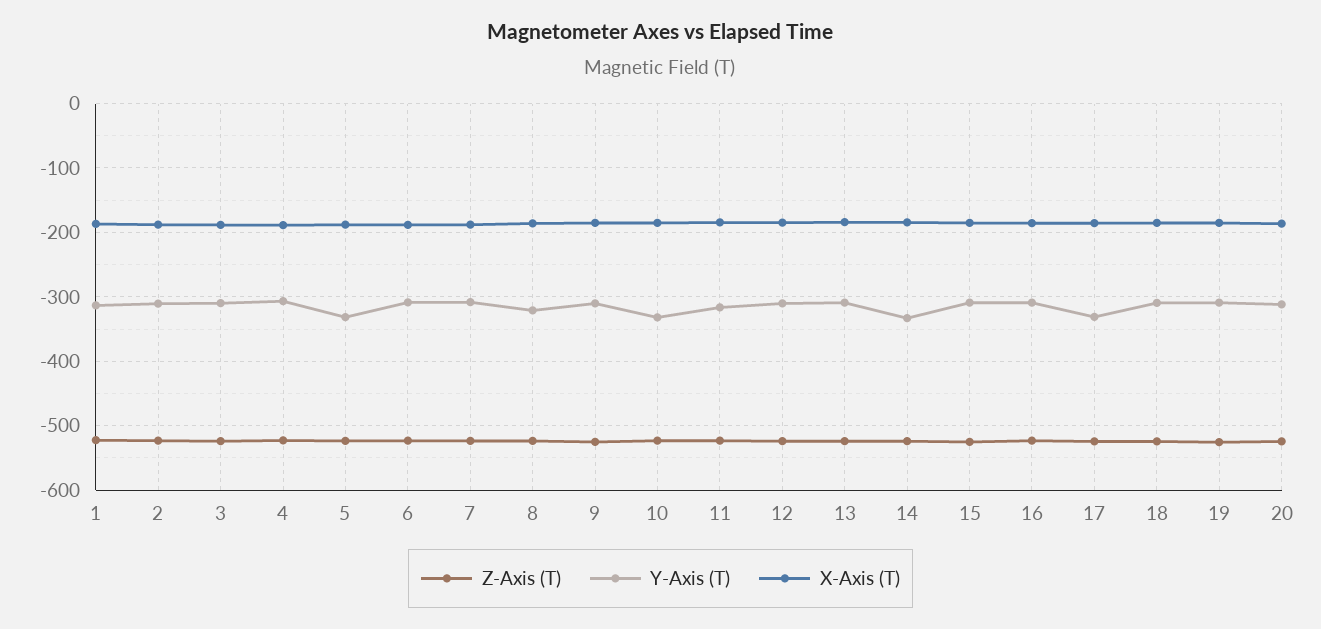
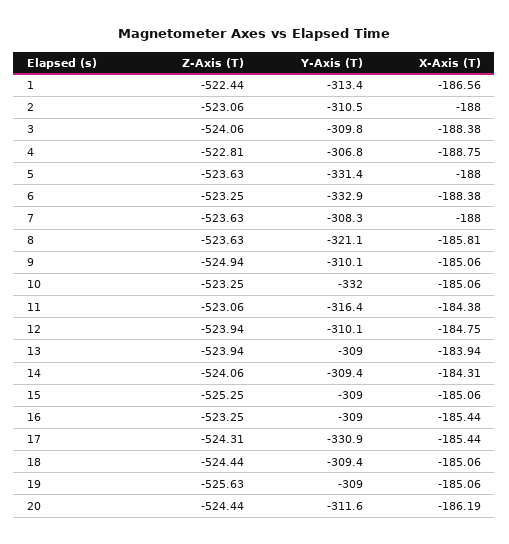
Y-Axis (T), 6: -310 -> -332.9
Y-Axis (T), 14: -330 -> -309.4

